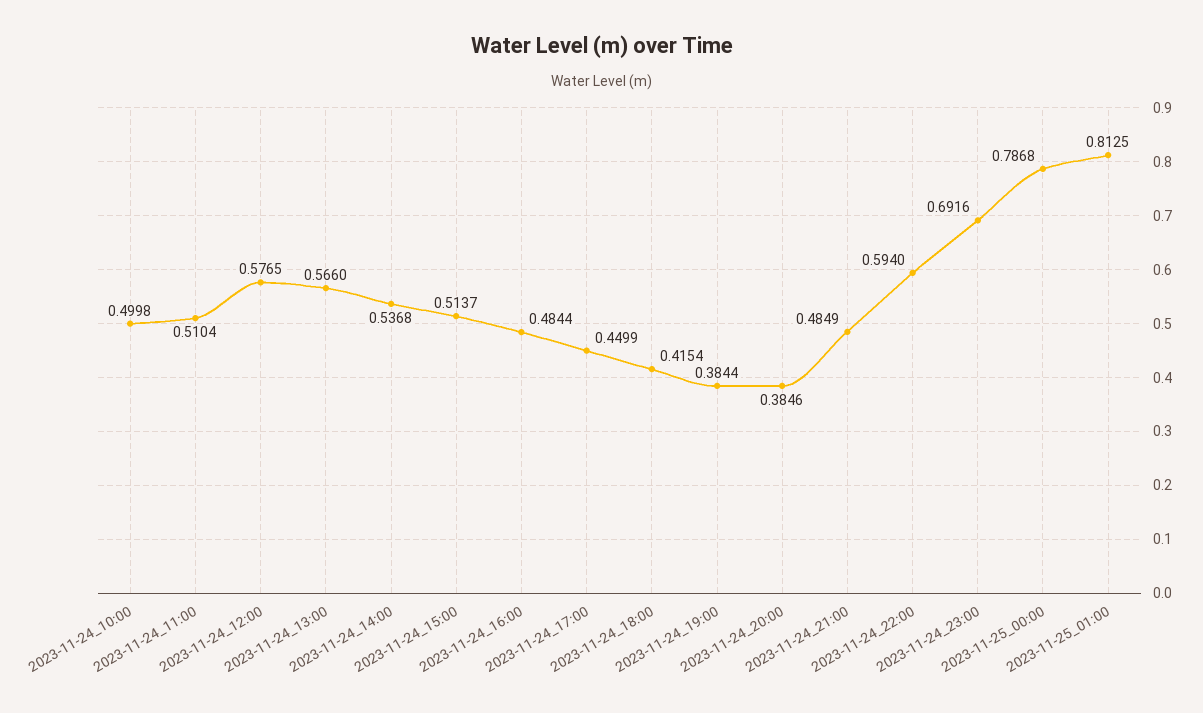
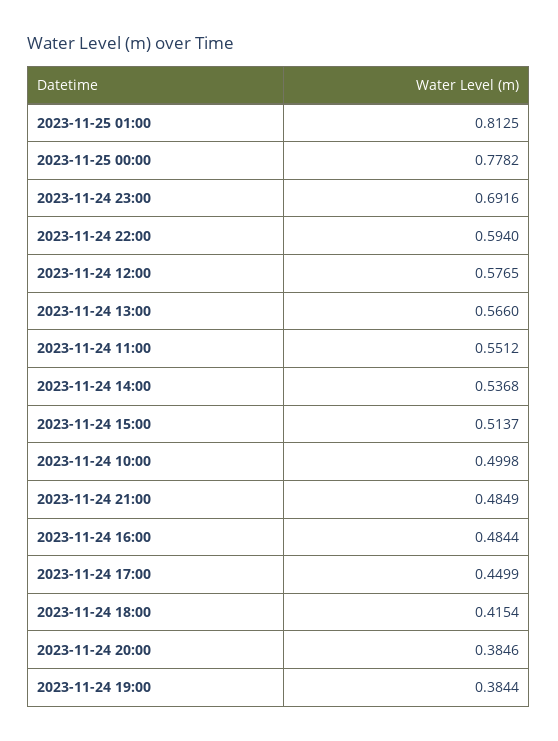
2023-11-24_11:00: 0.5104 -> 0.5512
2023-11-25_00:00: 0.7868 -> 0.7782

